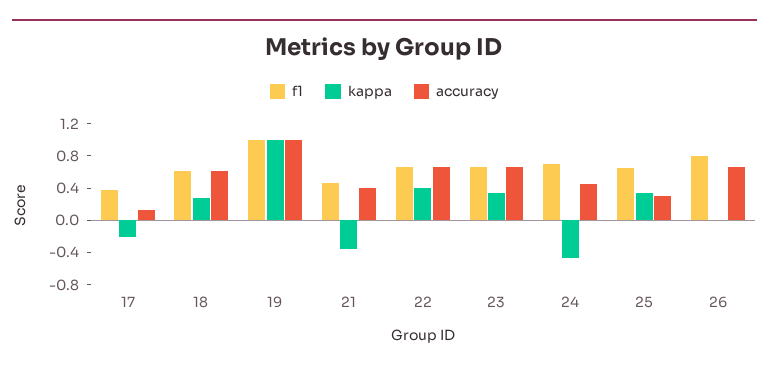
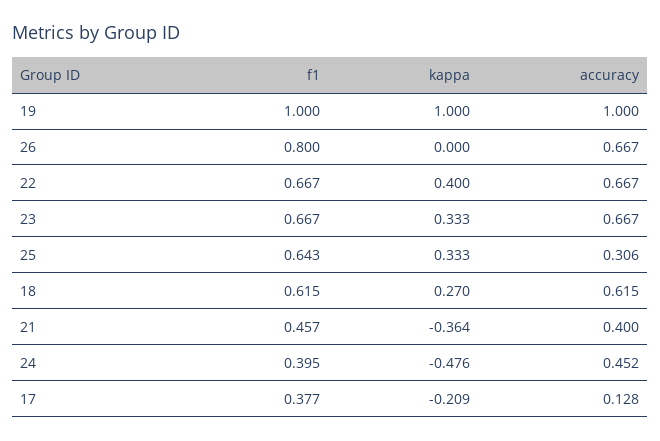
f1, 24: 0.7 -> 0.395

